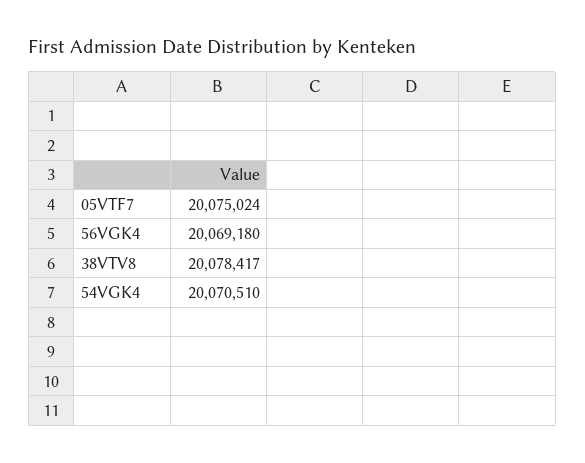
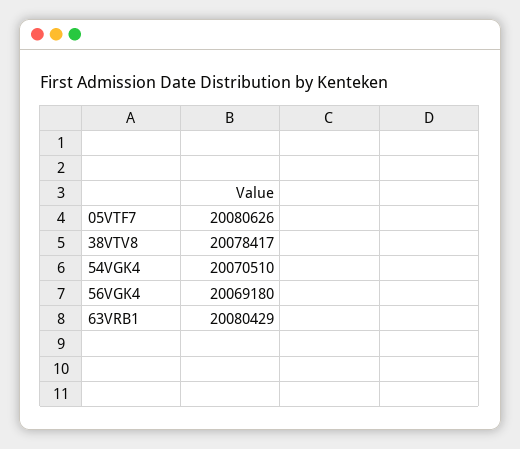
05VTF7: 20075024 -> 20080626
63VRB1: none -> 20080429

